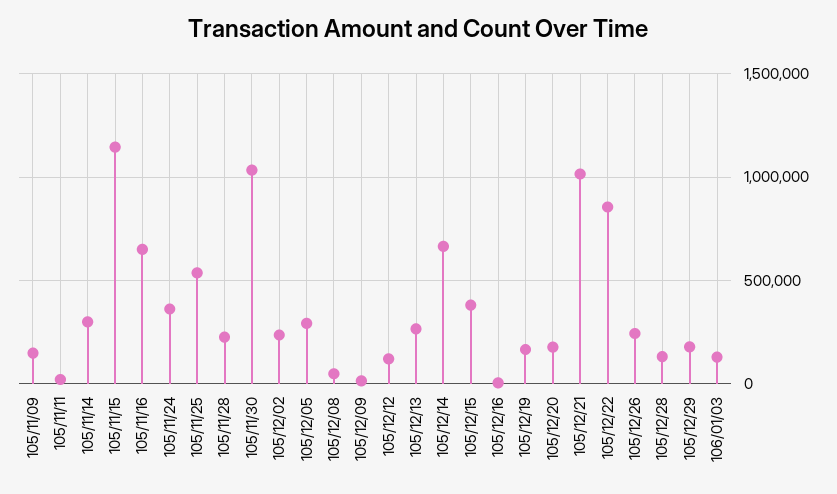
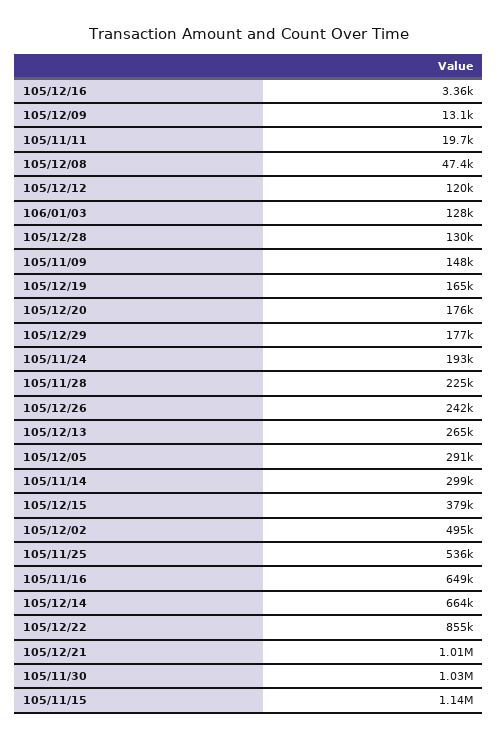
105/11/24: 350000 -> 193000
105/12/02: 250000 -> 495000

